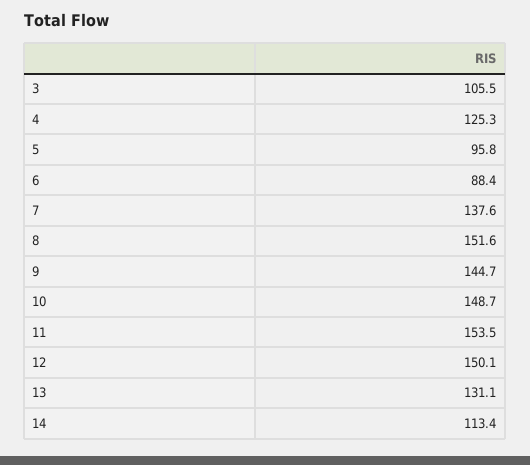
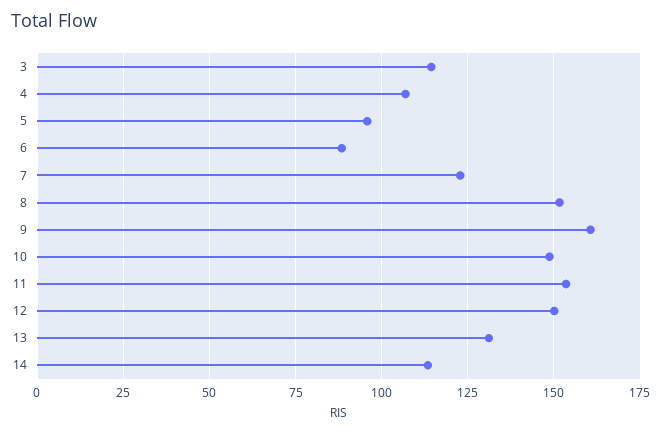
3: 105.5 -> 115
4: 125.3 -> 107.5
7: 137.6 -> 122.5
9: 144.7 -> 160

